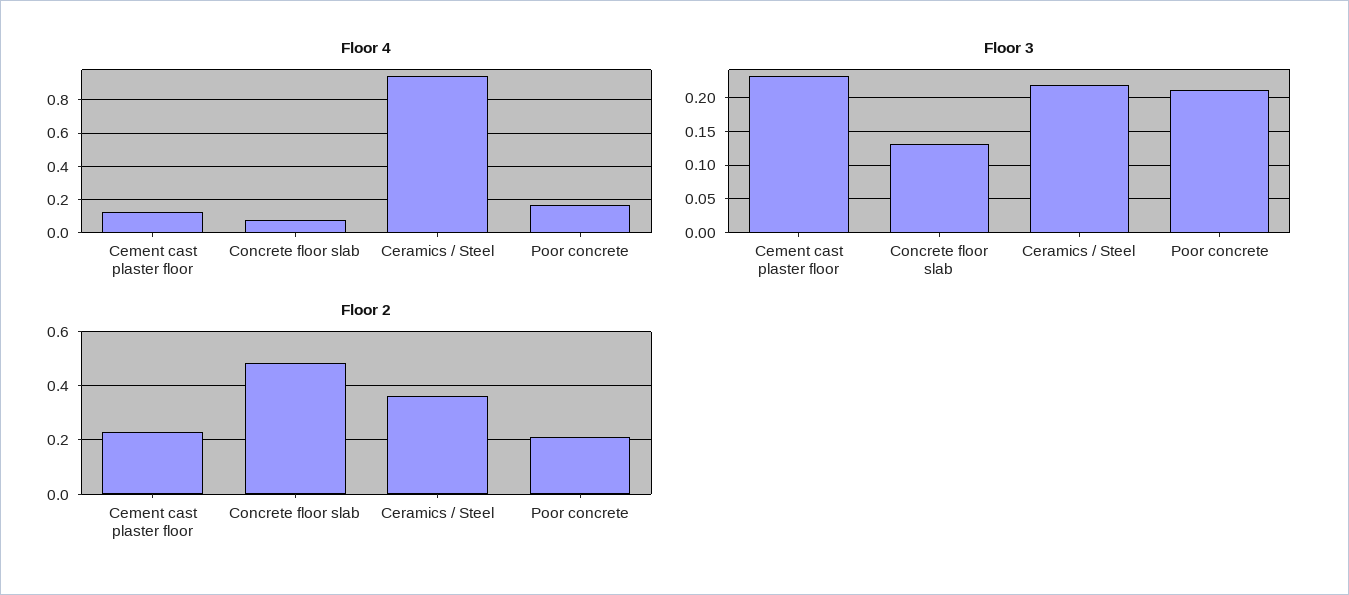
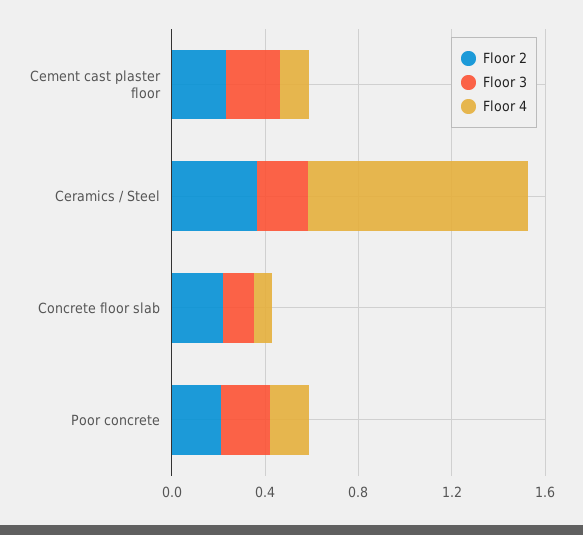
Floor 2, Concrete floor slab: 0.475 -> 0.2

